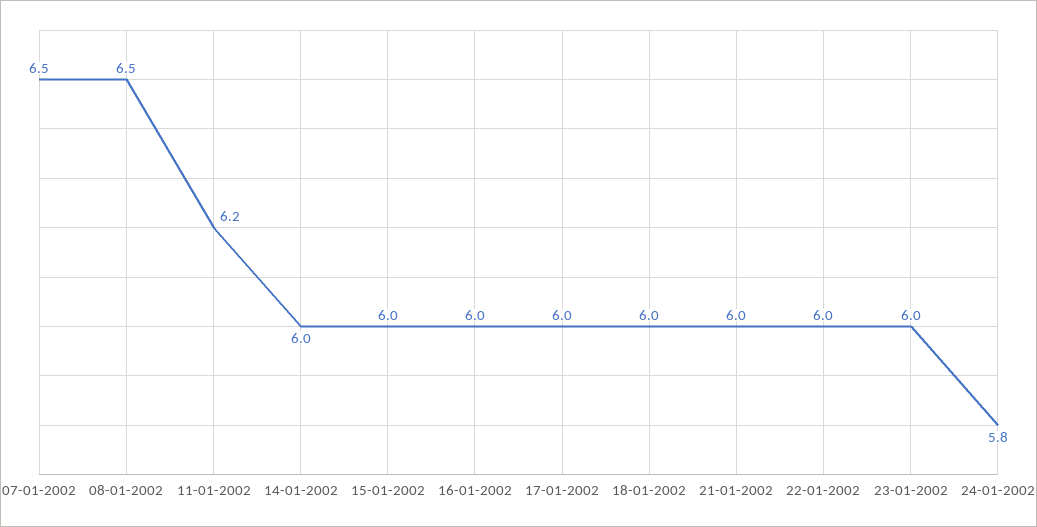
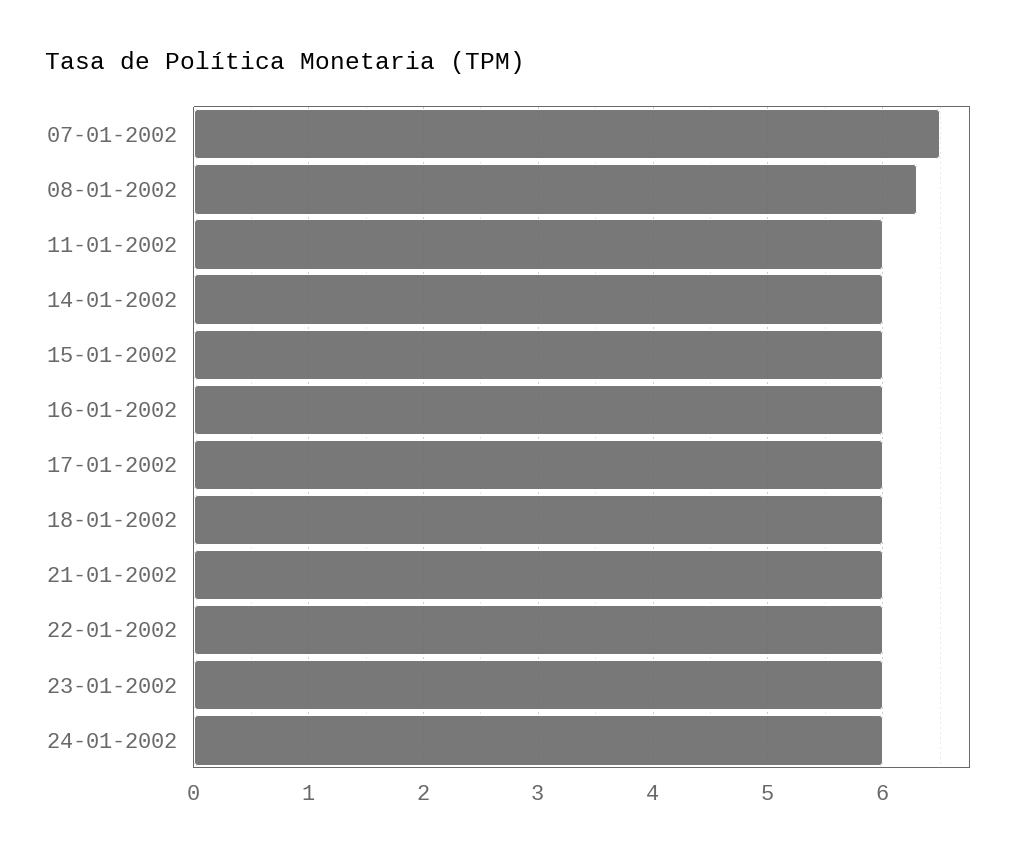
08-01-2002: 6.5 -> 6.3
11-01-2002: 6.2 -> 6
24-01-2002: 5.8 -> 6

